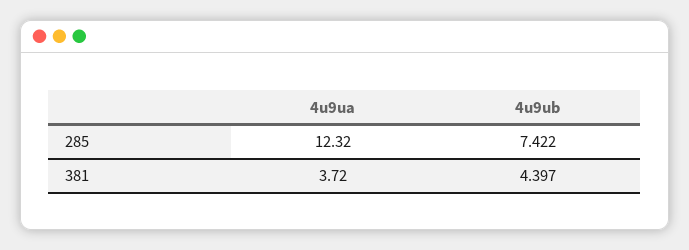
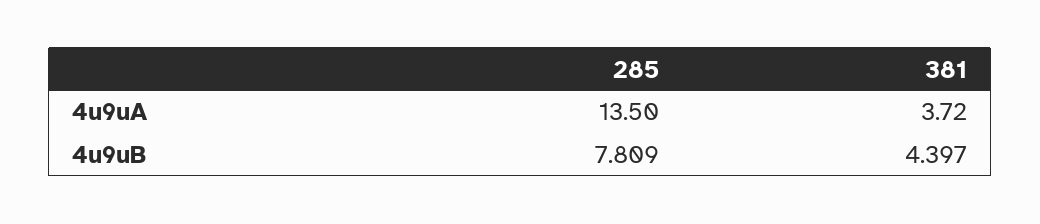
4u9ua, 285: 12.32 -> 13.5
4u9ub, 285: 7.422 -> 7.809

